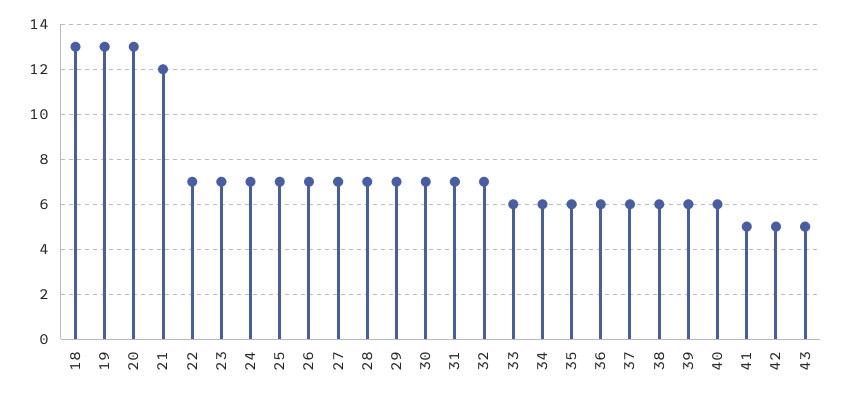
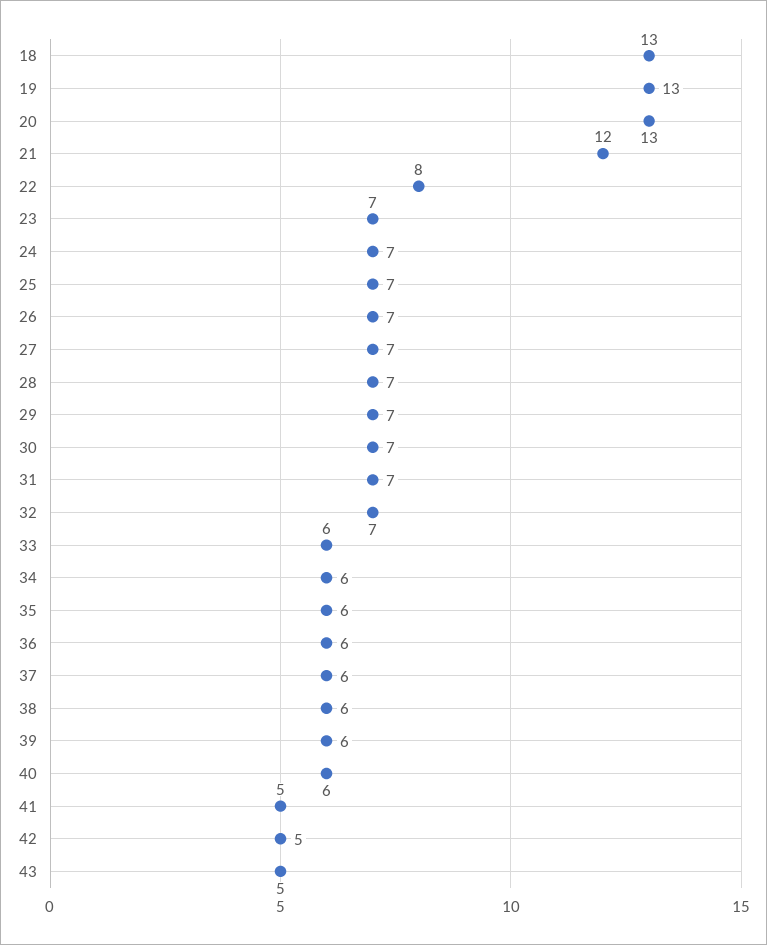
22: 7 -> 8

